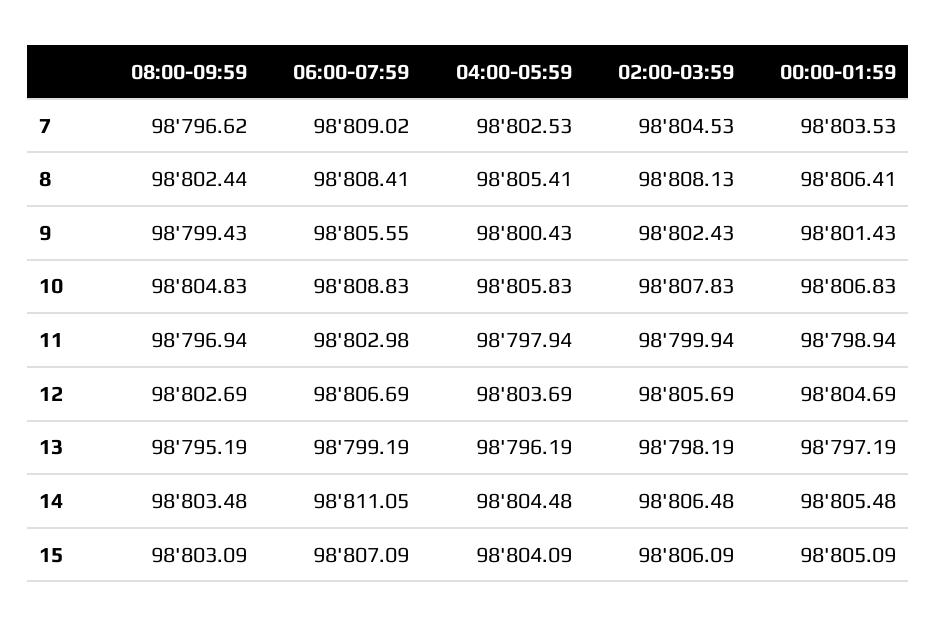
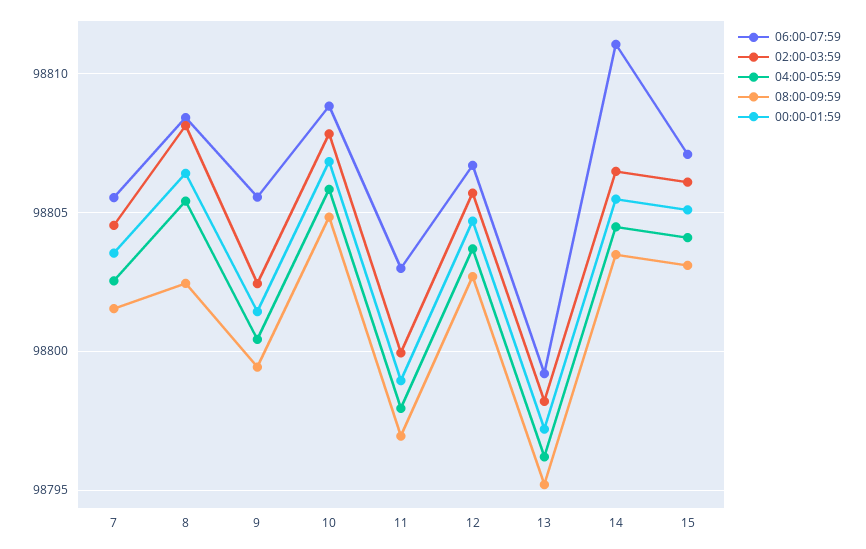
08:00-09:59, 7: 98796.62 -> 98801.5
06:00-07:59, 7: 98809.02 -> 98805.5

